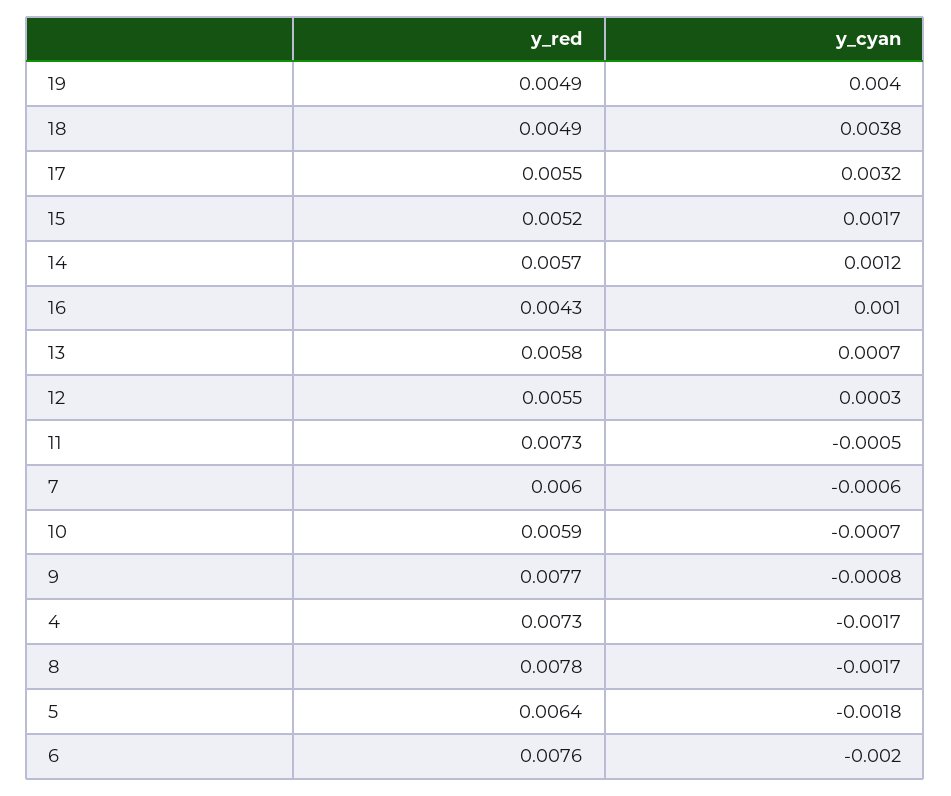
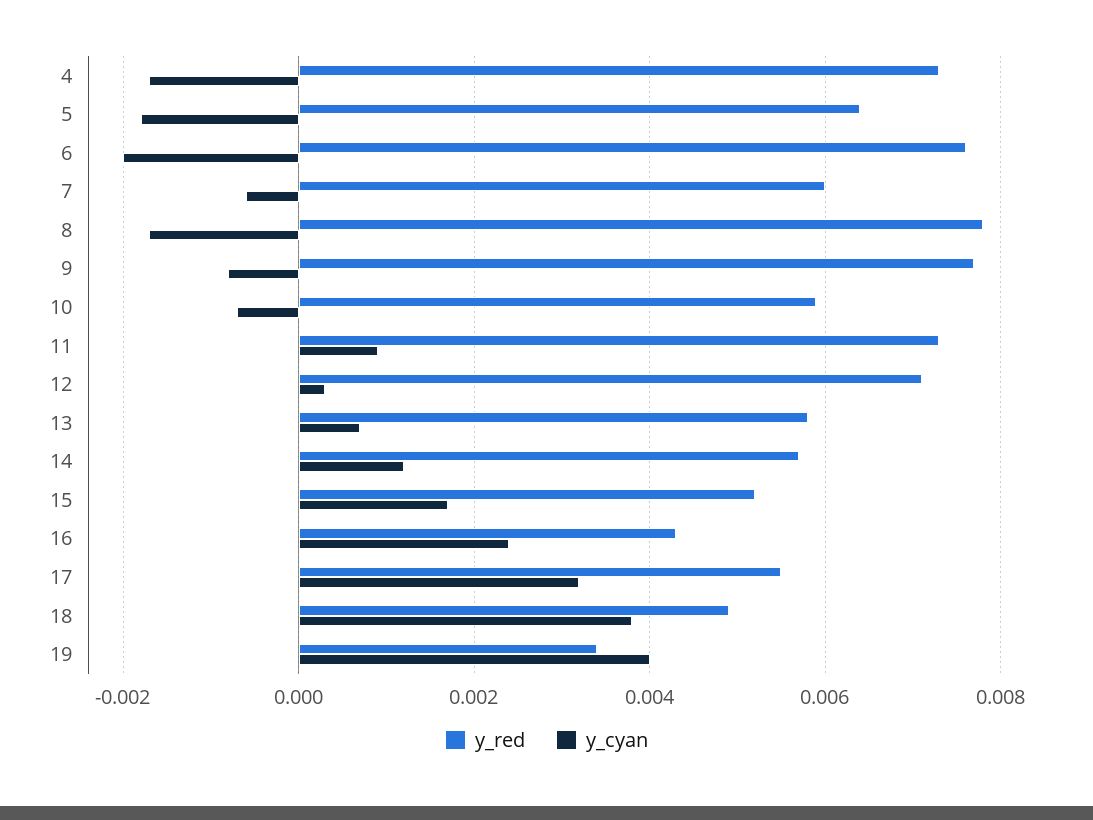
y_red, 19: 0.0049 -> 0.0035
y_cyan, 16: 0.001 -> 0.0025
y_red, 12: 0.0055 -> 0.007
y_cyan, 11: -0.0005 -> 0.001

